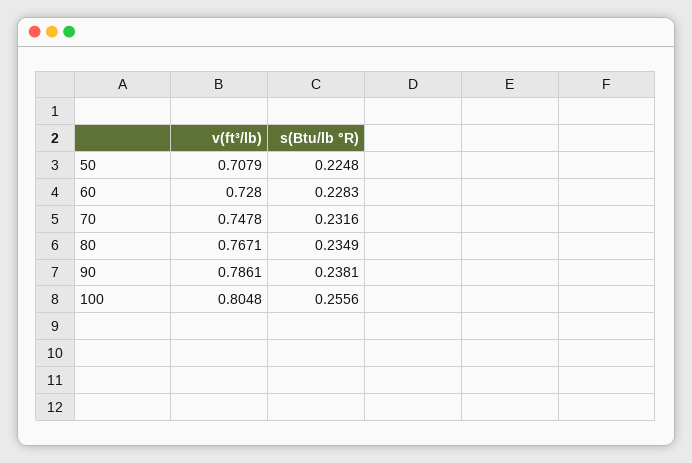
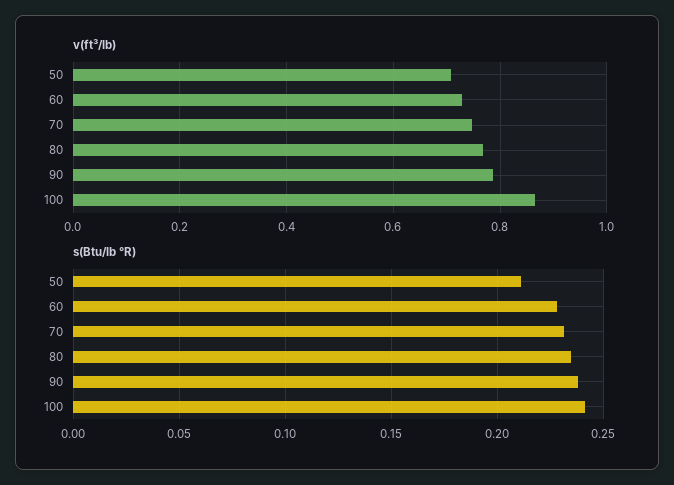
s(Btu/lb °R), 50: 0.2248 -> 0.21
v(ft³/lb), 100: 0.8048 -> 0.86
s(Btu/lb °R), 100: 0.2556 -> 0.24

